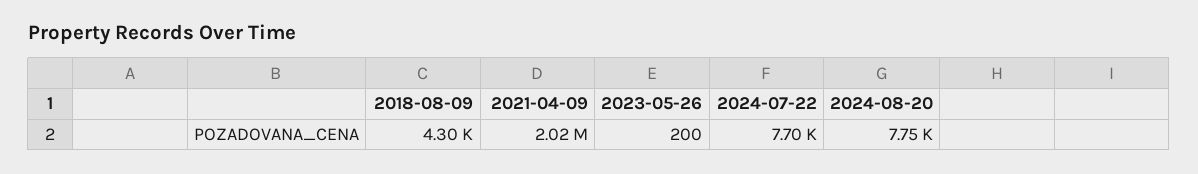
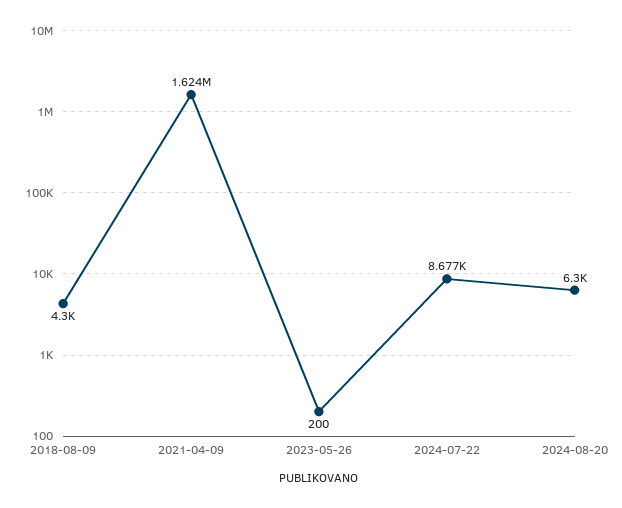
2021-04-09: 2020000 -> 1624000
2024-07-22: 7700 -> 8677
2024-08-20: 7750 -> 6300

